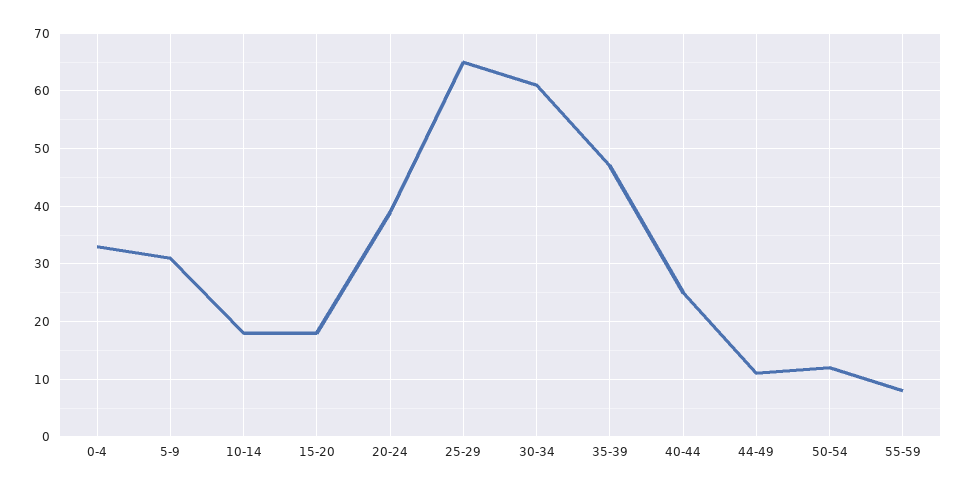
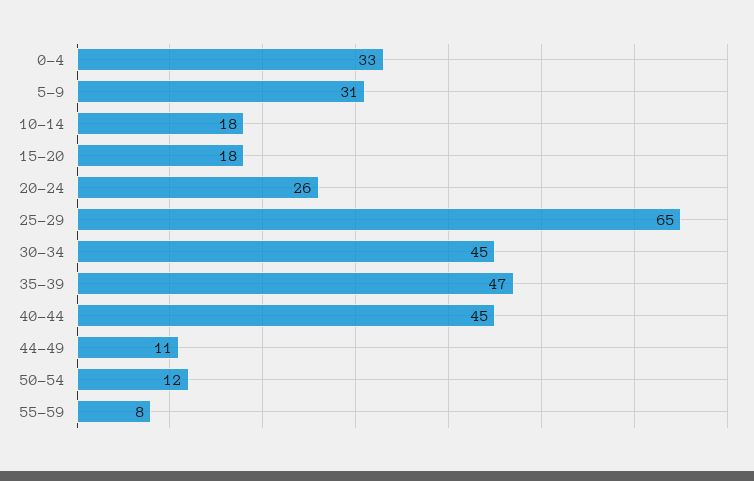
20-24: 40 -> 26
30-34: 60 -> 45
40-44: 25 -> 45

